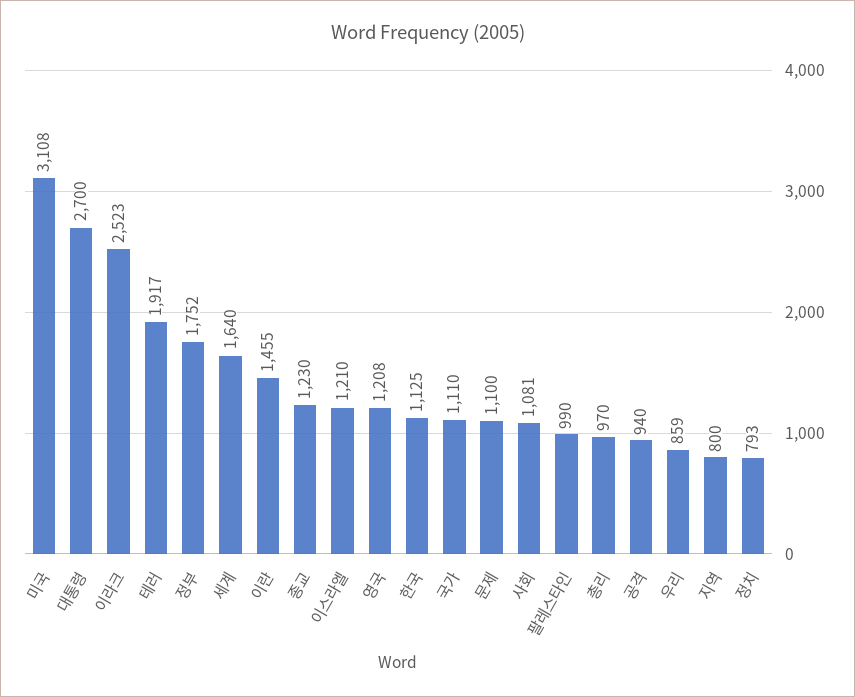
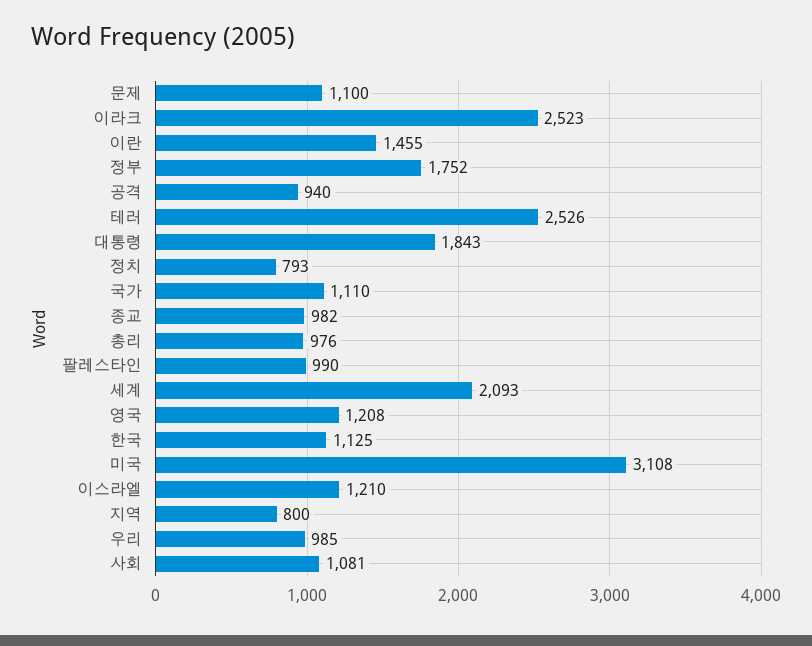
대통령: 2700 -> 1843
테러: 1917 -> 2526
세계: 1640 -> 2093
종교: 1230 -> 982
총리: 970 -> 976
우리: 859 -> 985

